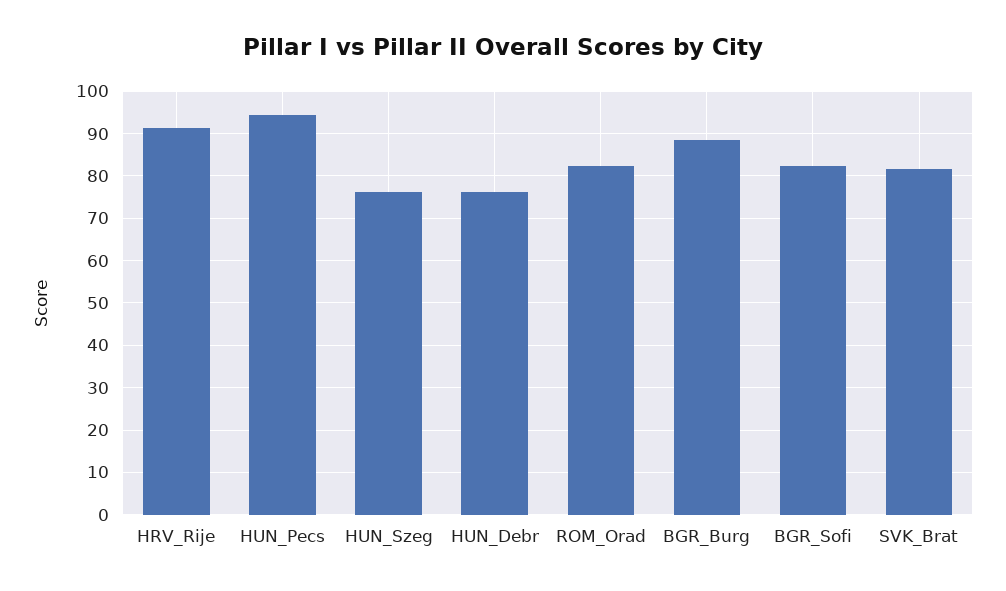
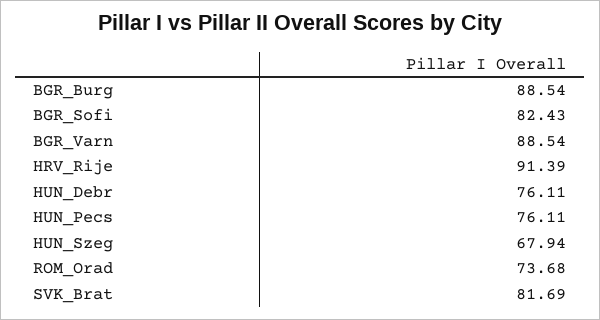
HUN_Pecs: 94 -> 76.11
HUN_Szeg: 76 -> 67.94
ROM_Orad: 82 -> 73.68
BGR_Varn: none -> 88.54

